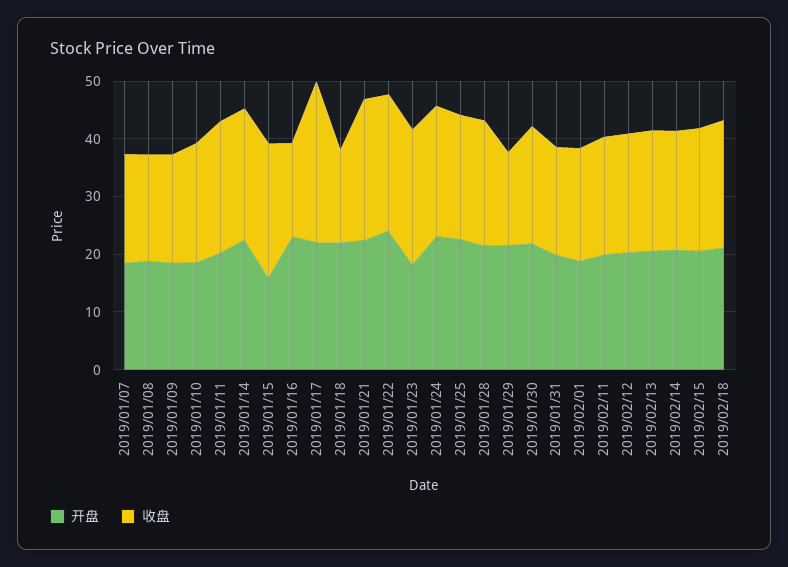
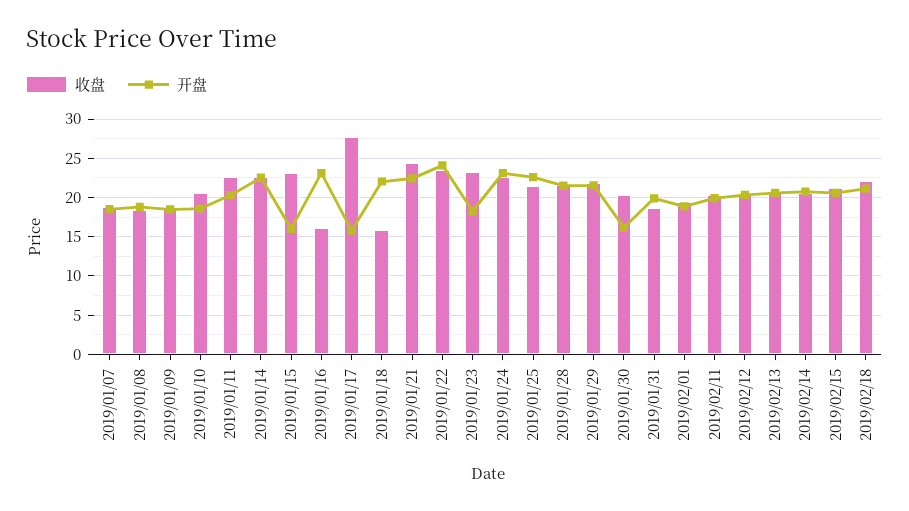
开盘, 2019/01/17: 22 -> 16
收盘, 2019/01/29: 16 -> 22
开盘, 2019/01/30: 22 -> 16

